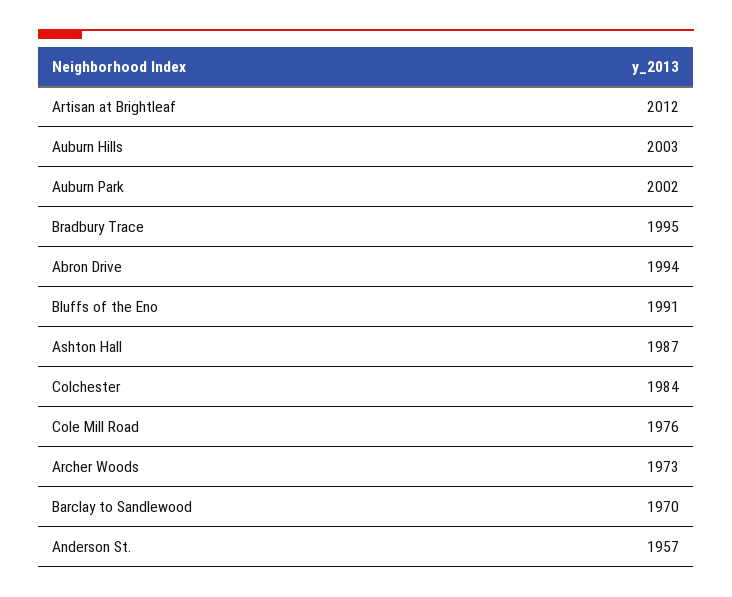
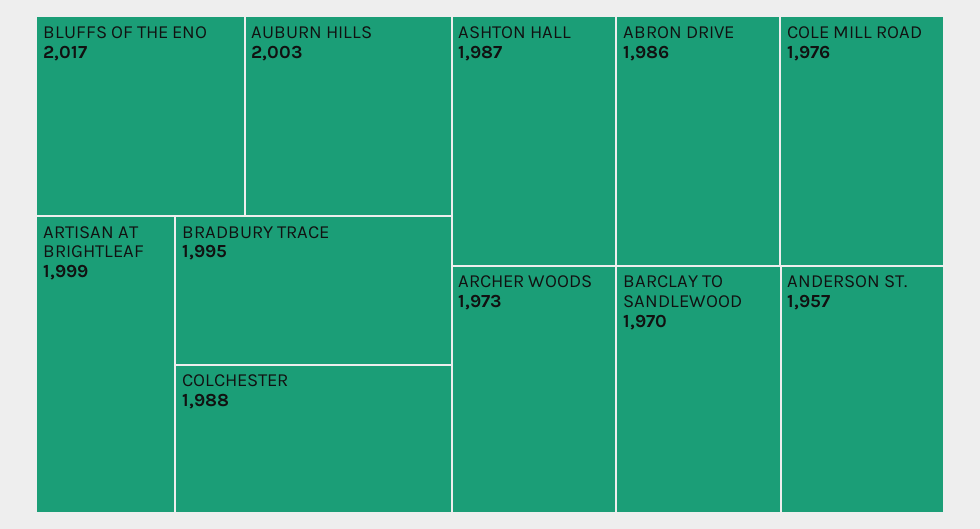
Artisan at Brightleaf: 2012 -> 1999
Auburn Park: 2002 -> none
Abron Drive: 1994 -> 1986
Bluffs of the Eno: 1991 -> 2017
Colchester: 1984 -> 1988

